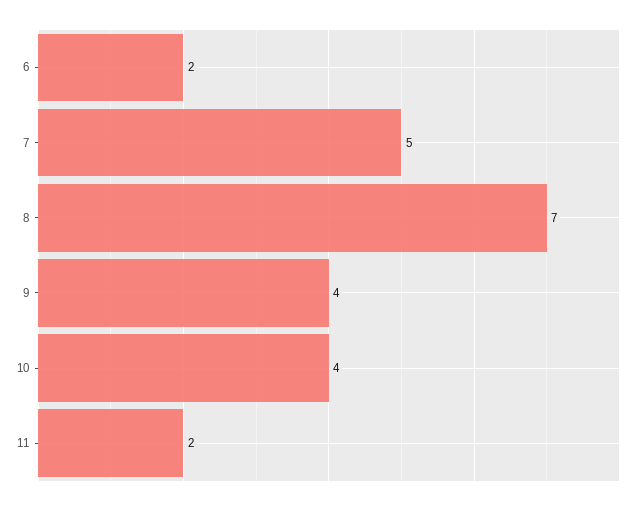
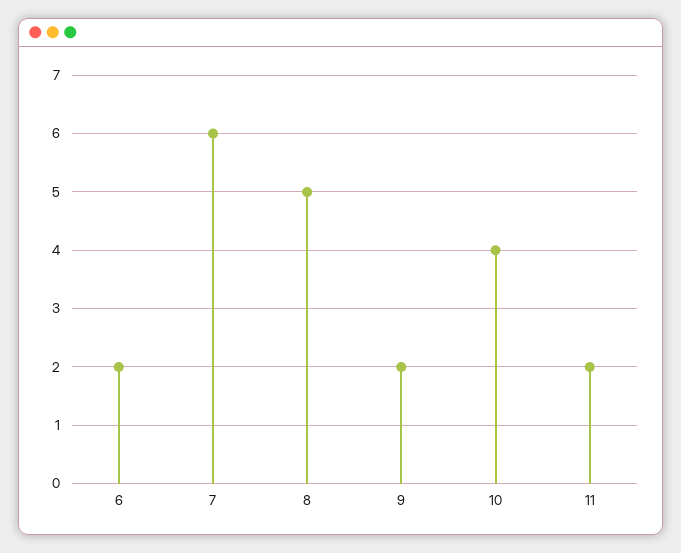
7: 5 -> 6
8: 7 -> 5
9: 4 -> 2

